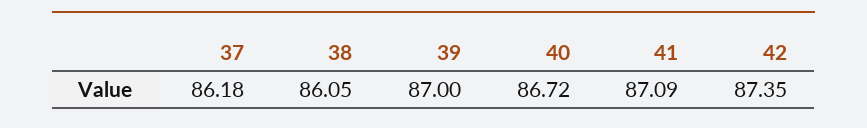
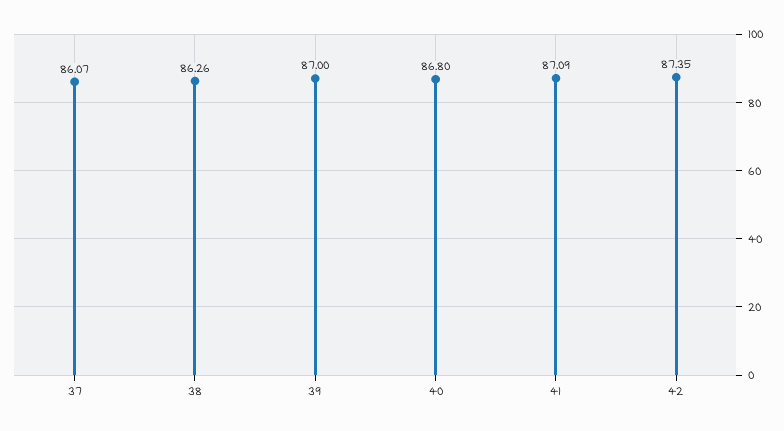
37: 86.18 -> 86.07
38: 86.05 -> 86.26
40: 86.72 -> 86.8

